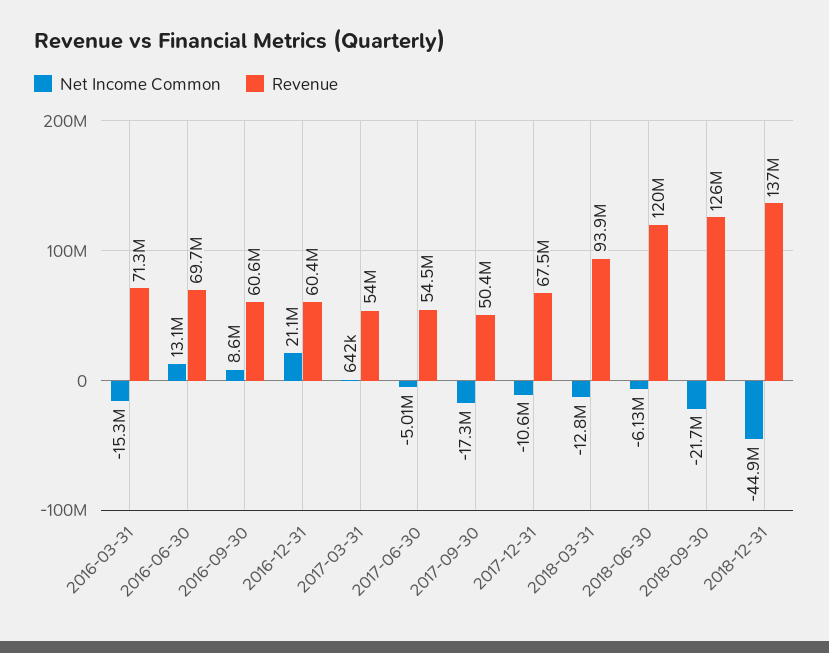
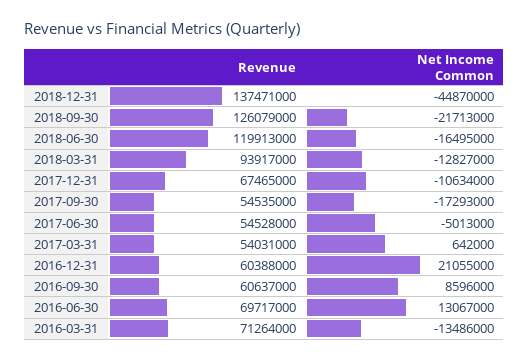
Net Income Common, 2016-03-31: -15300000 -> -13486000
Revenue, 2017-09-30: 50400000 -> 54535000
Net Income Common, 2018-06-30: -6130000 -> -16495000

